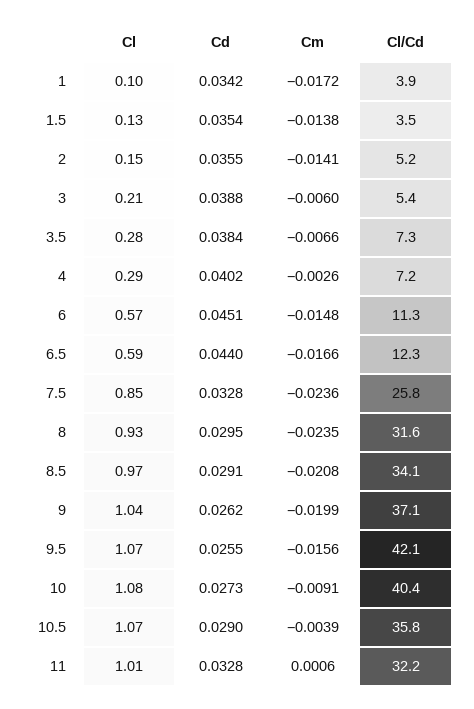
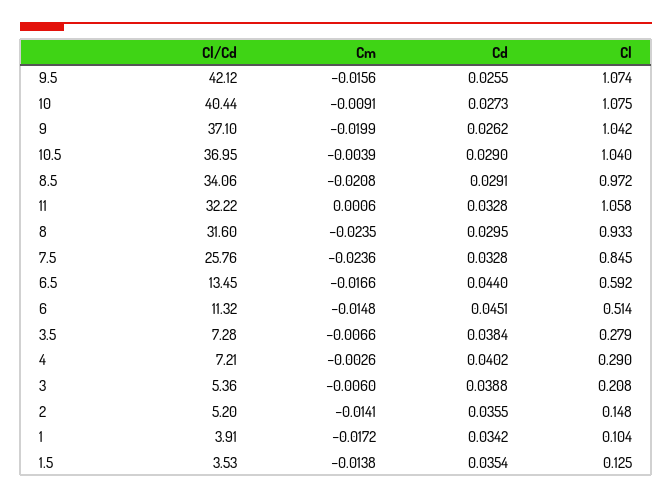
Cl, 6: 0.57 -> 0.514
Cl/Cd, 6.5: 12.3 -> 13.45
Cl, 10.5: 1.07 -> 1.04
Cl/Cd, 10.5: 35.8 -> 36.95
Cl, 11: 1.01 -> 1.058

